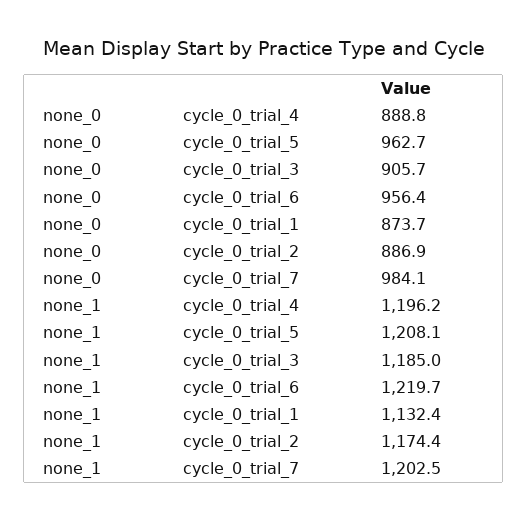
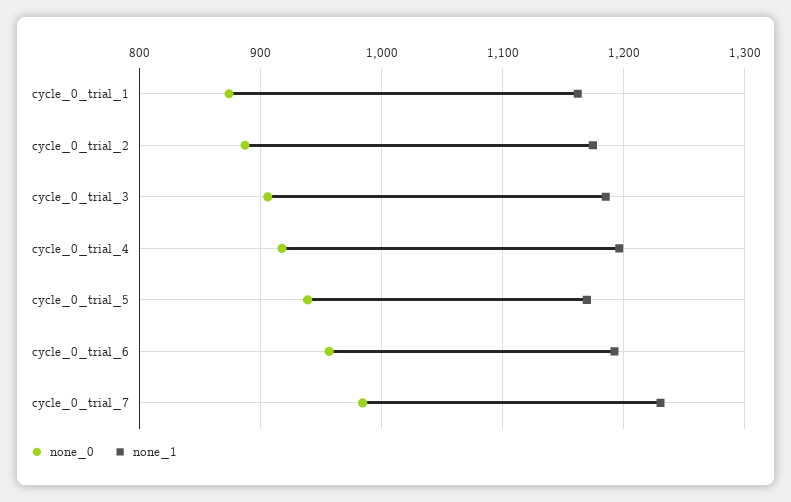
none_0, cycle_0_trial_4: 888.8 -> 920
none_0, cycle_0_trial_5: 962.7 -> 940
none_1, cycle_0_trial_5: 1208.1 -> 1170
none_1, cycle_0_trial_6: 1219.7 -> 1190
none_1, cycle_0_trial_1: 1132.4 -> 1160
none_1, cycle_0_trial_7: 1202.5 -> 1230

